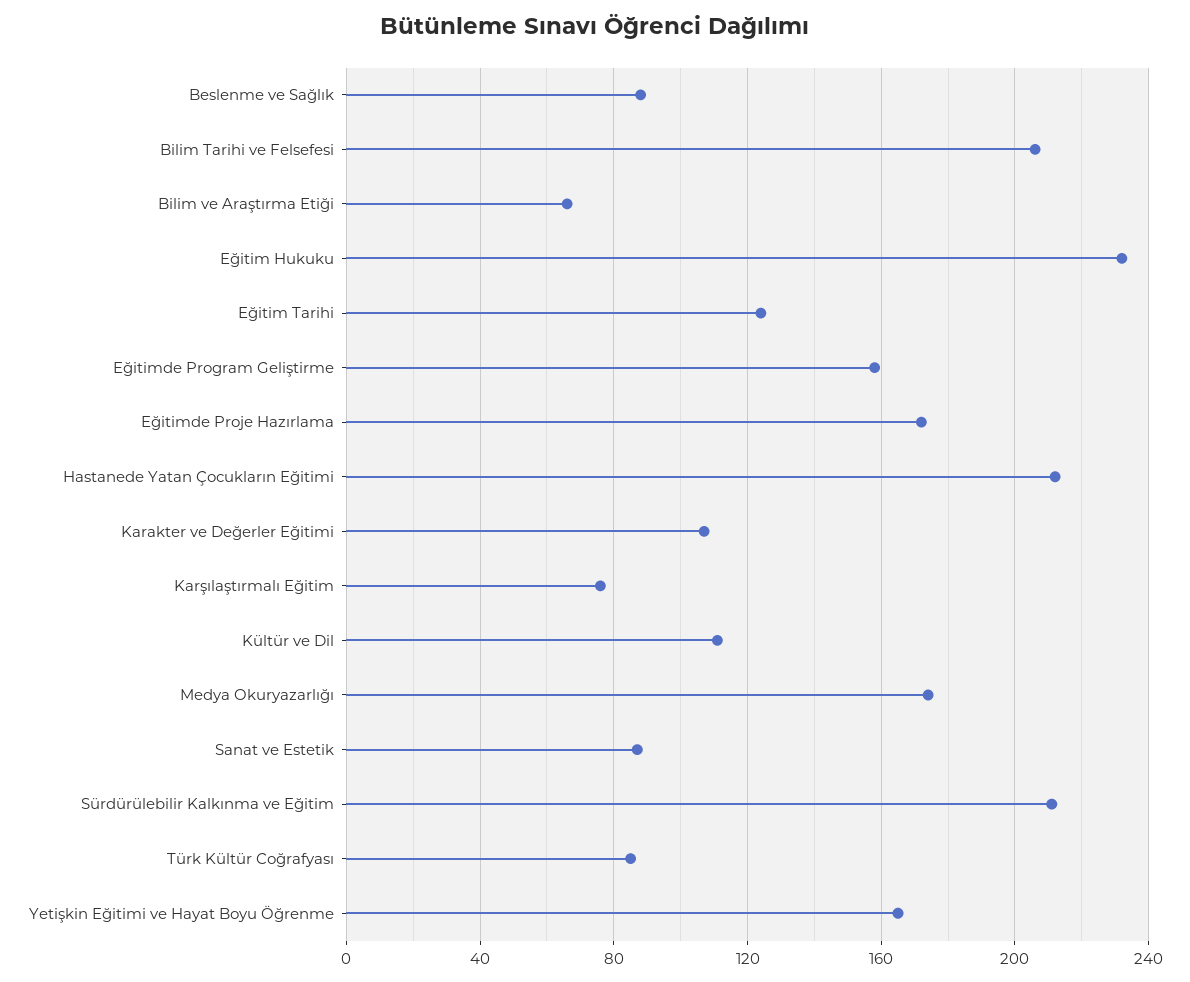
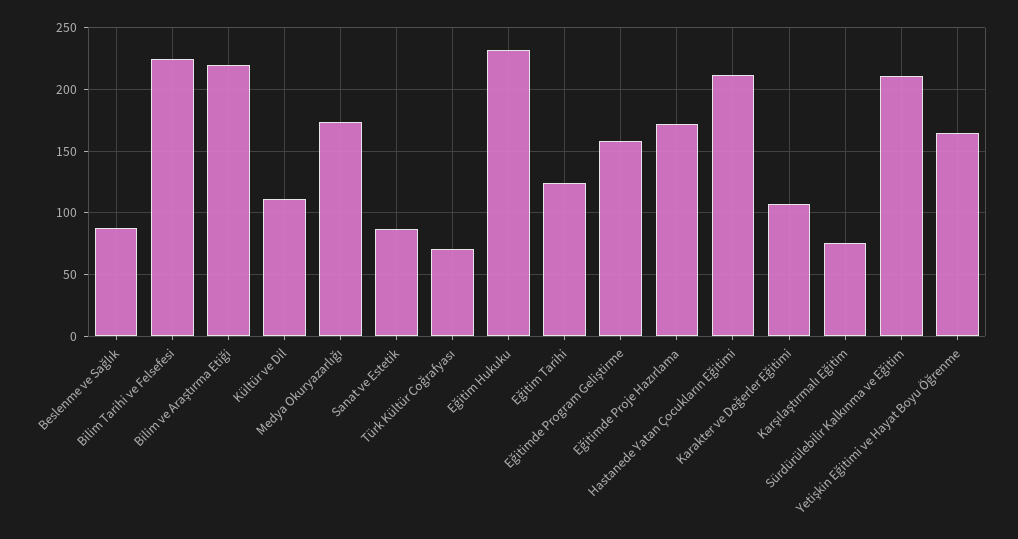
Bilim Tarihi ve Felsefesi: 205 -> 225
Bilim ve Araştırma Etiği: 65 -> 220
Türk Kültür Coğrafyası: 85 -> 70

